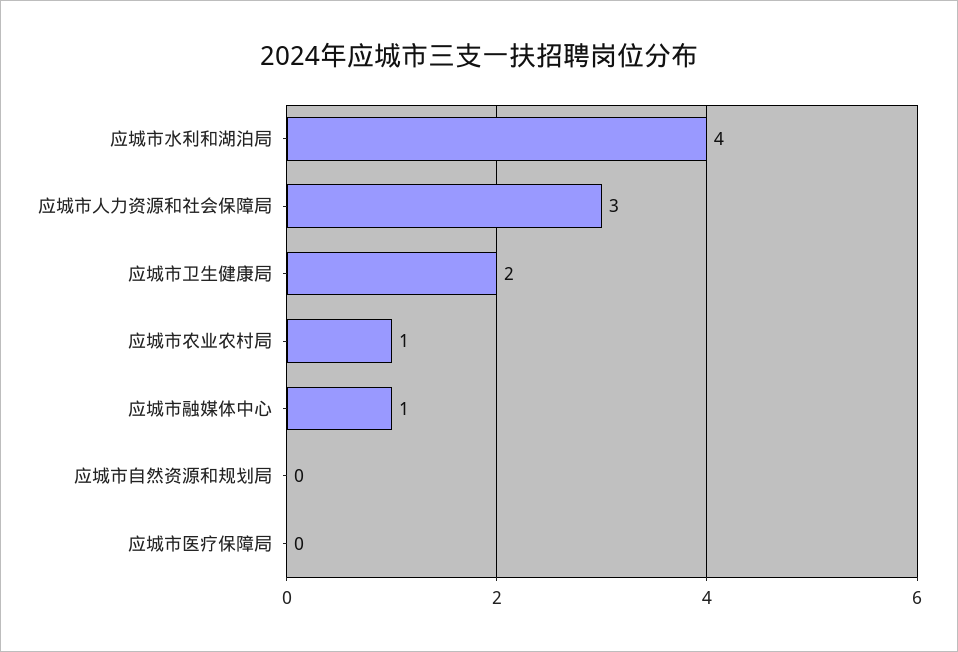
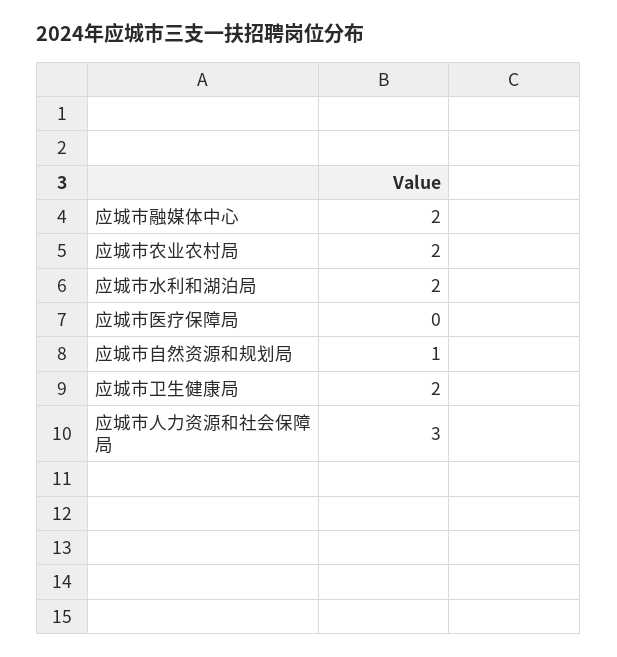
应城市水利和湖泊局: 4 -> 2
应城市农业农村局: 1 -> 2
应城市融媒体中心: 1 -> 2
应城市自然资源和规划局: 0 -> 1

